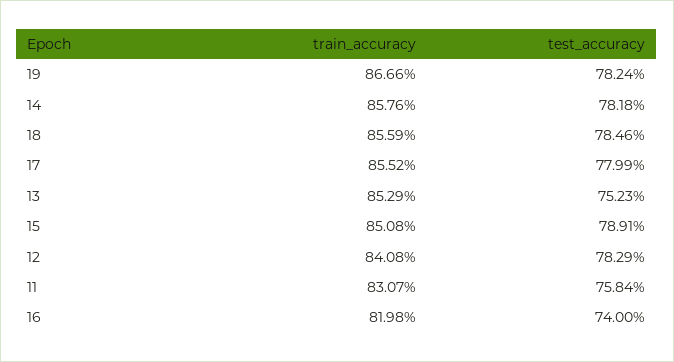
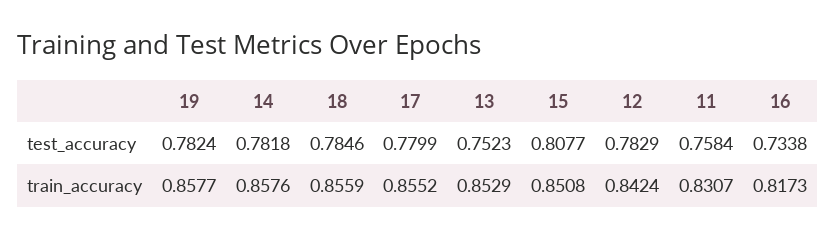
train_accuracy, 19: 0.8666 -> 0.8577
test_accuracy, 15: 0.7891 -> 0.8077
train_accuracy, 12: 0.8408 -> 0.8424
train_accuracy, 16: 0.8198 -> 0.8173
test_accuracy, 16: 0.74 -> 0.7338

